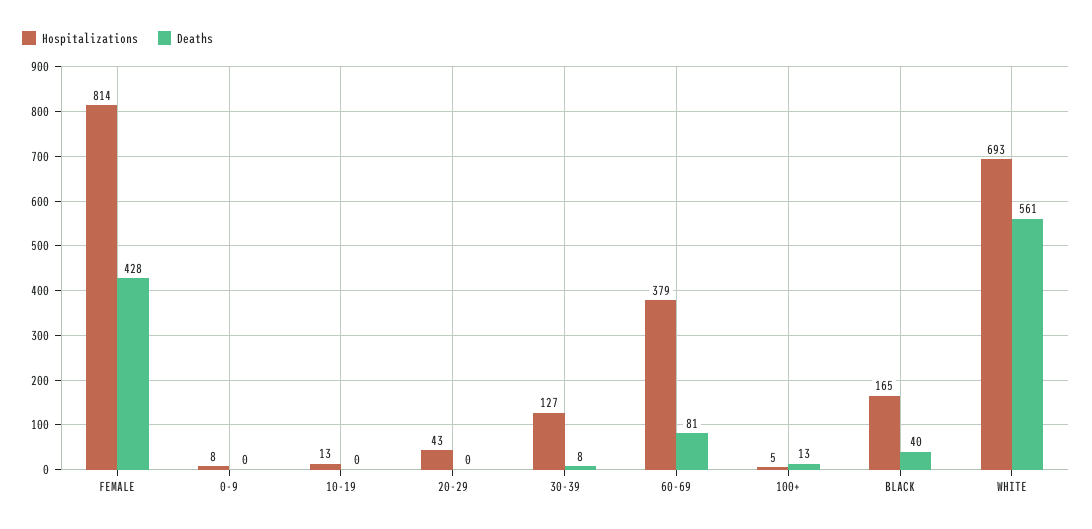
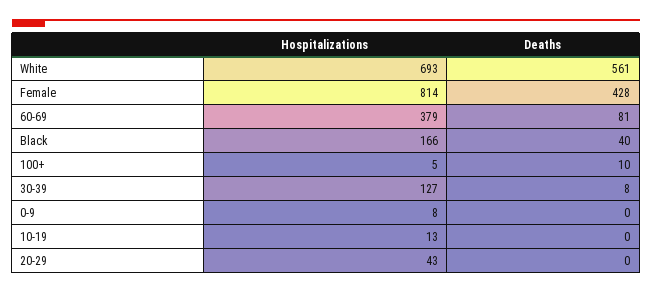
Deaths, 100+: 13 -> 10
Hospitalizations, BLACK: 165 -> 166

